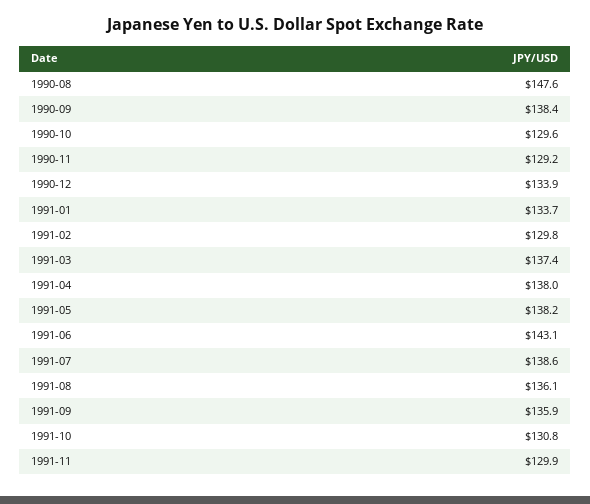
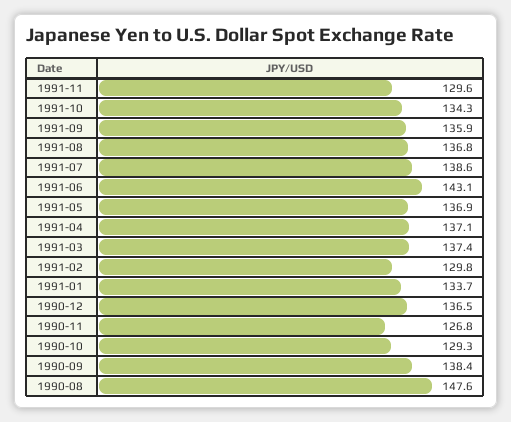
1990-10: 129.6 -> 129.3
1990-11: 129.2 -> 126.8
1990-12: 133.9 -> 136.5
1991-04: 138 -> 137.1
1991-05: 138.2 -> 136.9
1991-08: 136.1 -> 136.8
1991-10: 130.8 -> 134.3
1991-11: 129.9 -> 129.6

